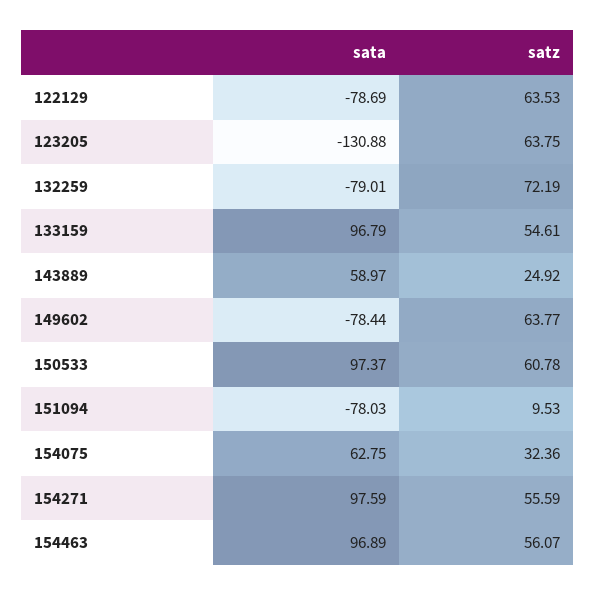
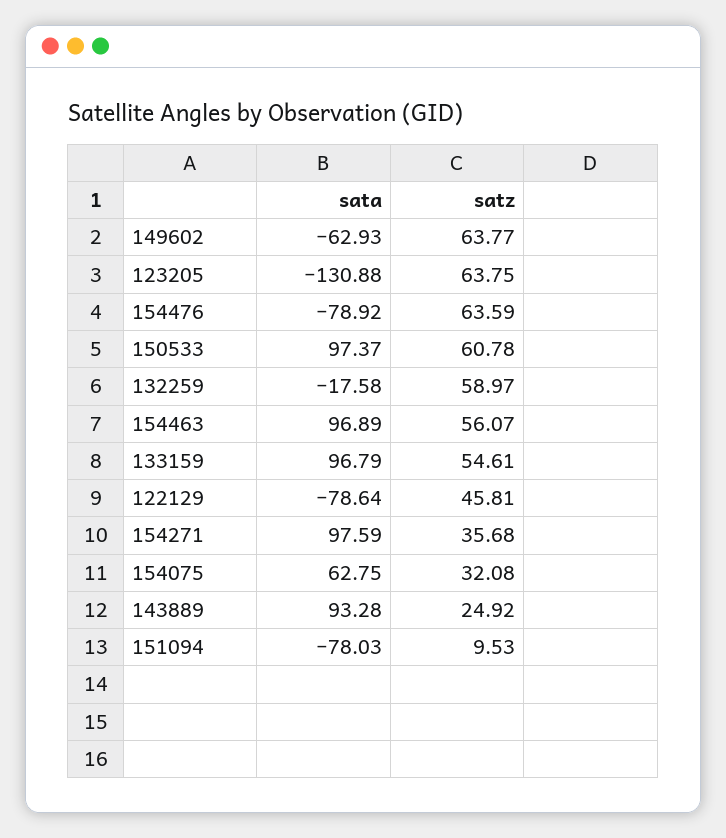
sata, 122129: -78.69 -> -78.64
satz, 122129: 63.53 -> 45.81
sata, 132259: -79.01 -> -17.58
satz, 132259: 72.19 -> 58.97
sata, 143889: 58.97 -> 93.28
sata, 149602: -78.44 -> -62.93
satz, 154075: 32.36 -> 32.08
satz, 154271: 55.59 -> 35.68
sata, 154476: none -> -78.92
satz, 154476: none -> 63.59

